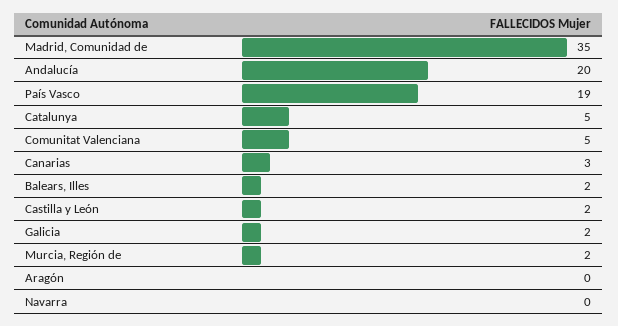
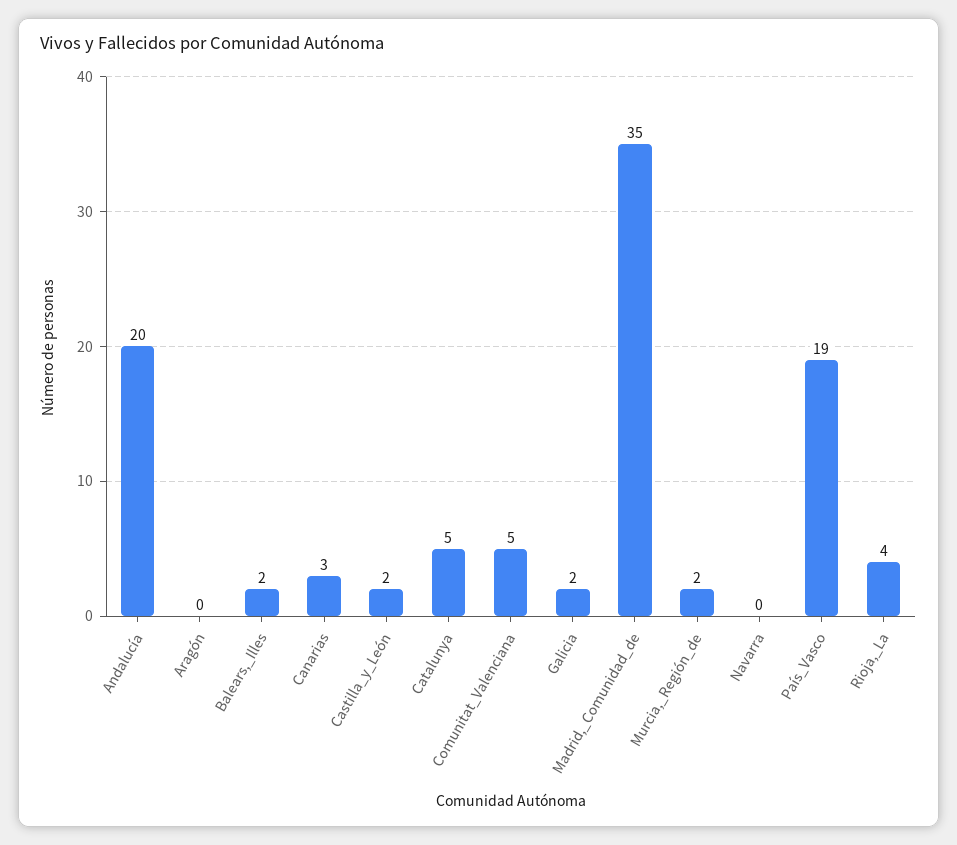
Rioja,_La: none -> 4

